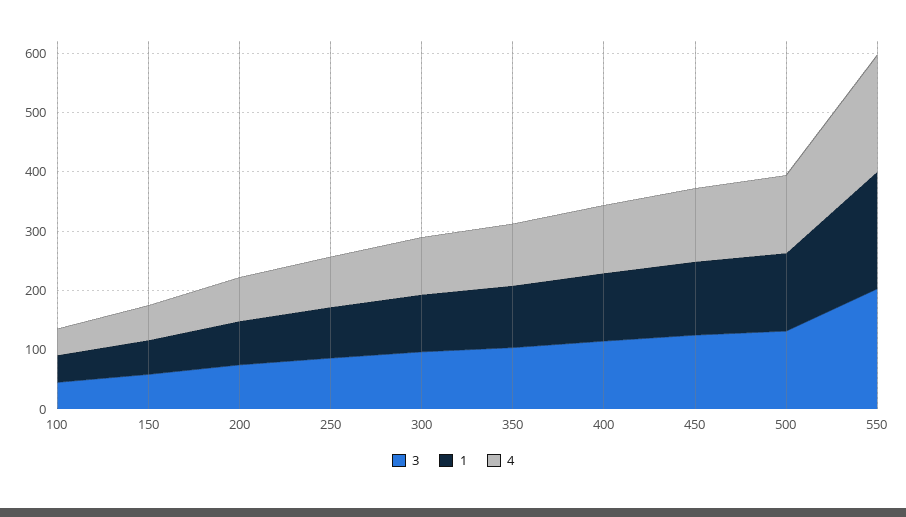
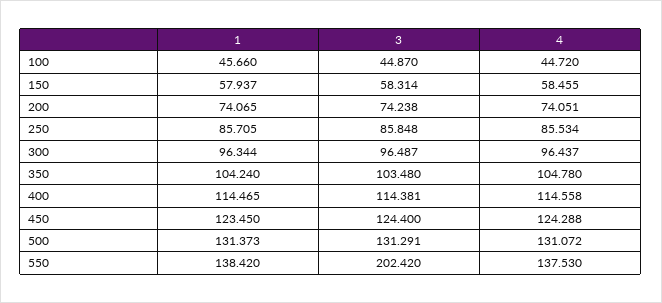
1, 550: 200 -> 138.42
4, 550: 200 -> 137.53

